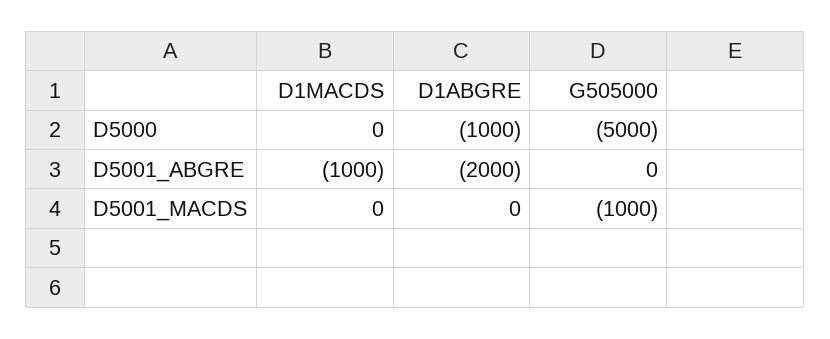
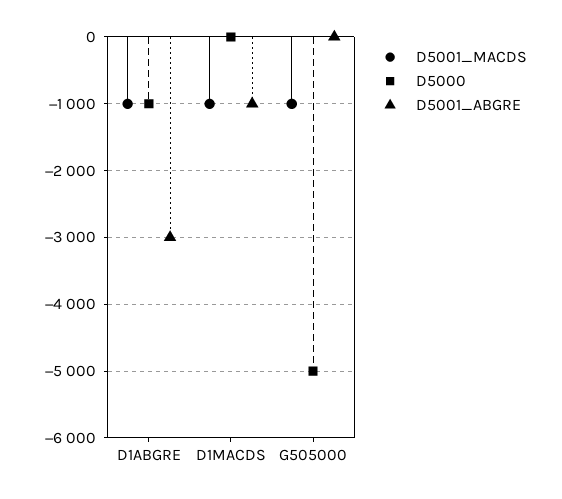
D5001_ABGRE, D1ABGRE: -2000 -> -3000
D5001_MACDS, D1MACDS: 0 -> -1000
D5001_MACDS, D1ABGRE: 0 -> -1000

